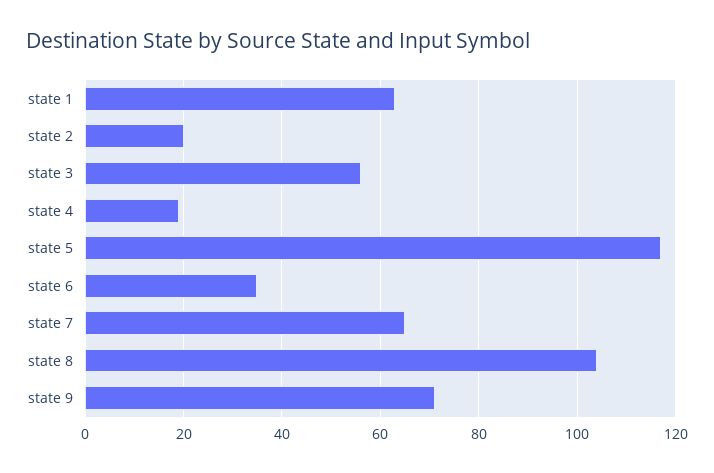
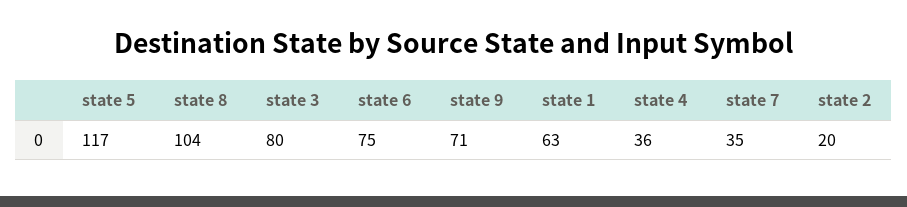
state 3: 55 -> 80
state 4: 20 -> 36
state 6: 35 -> 75
state 7: 65 -> 35

